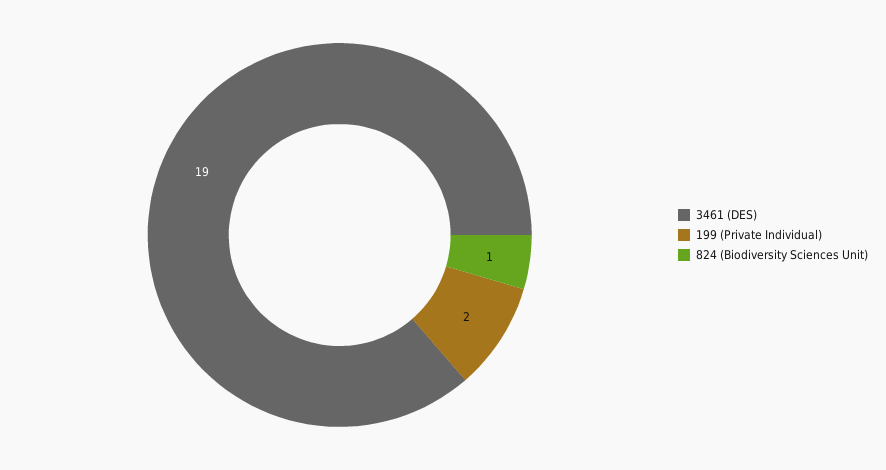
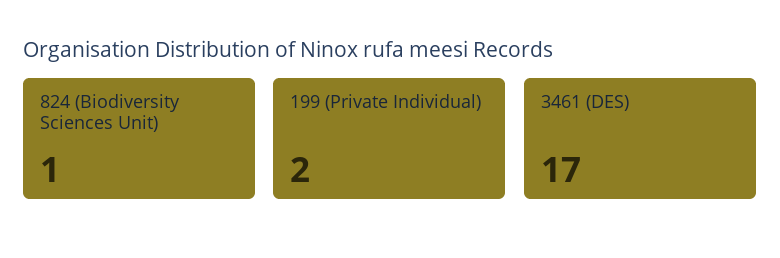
3461 (DES): 19 -> 17

